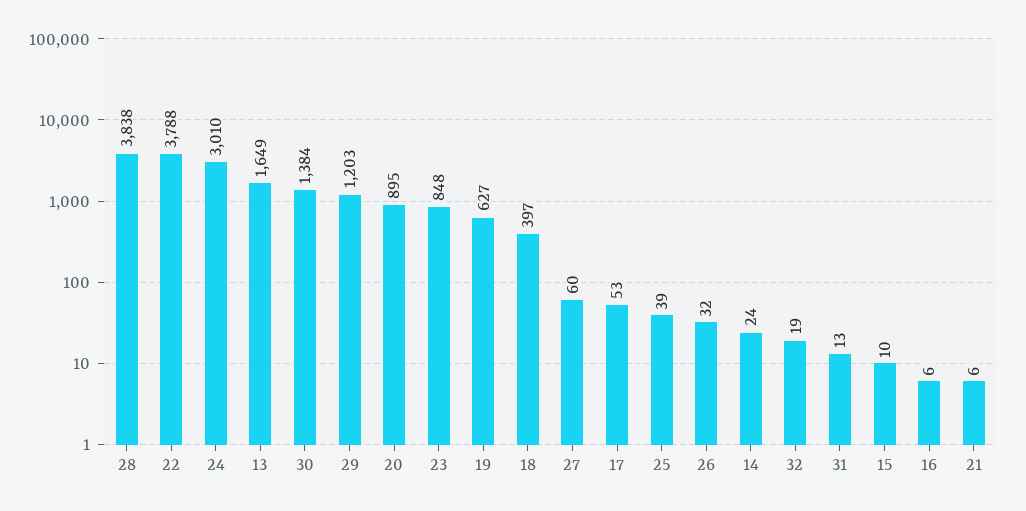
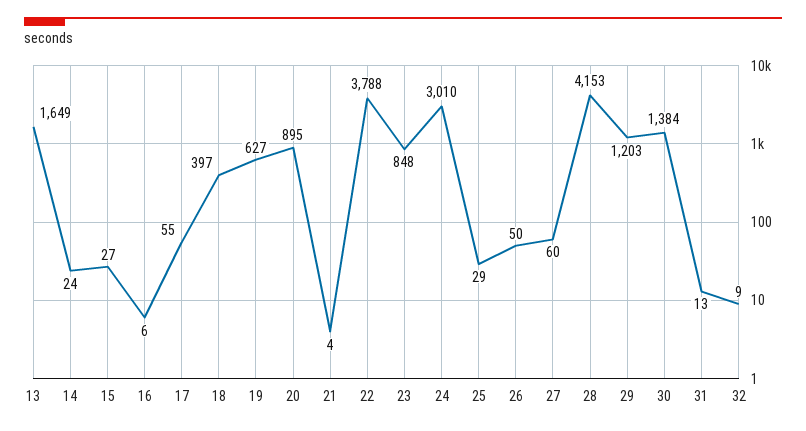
28: 3838 -> 4153
17: 53 -> 55
25: 39 -> 29
26: 32 -> 50
32: 19 -> 9
15: 10 -> 27
21: 6 -> 4

